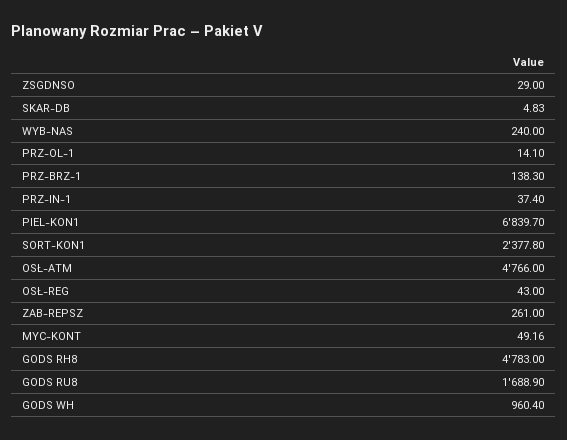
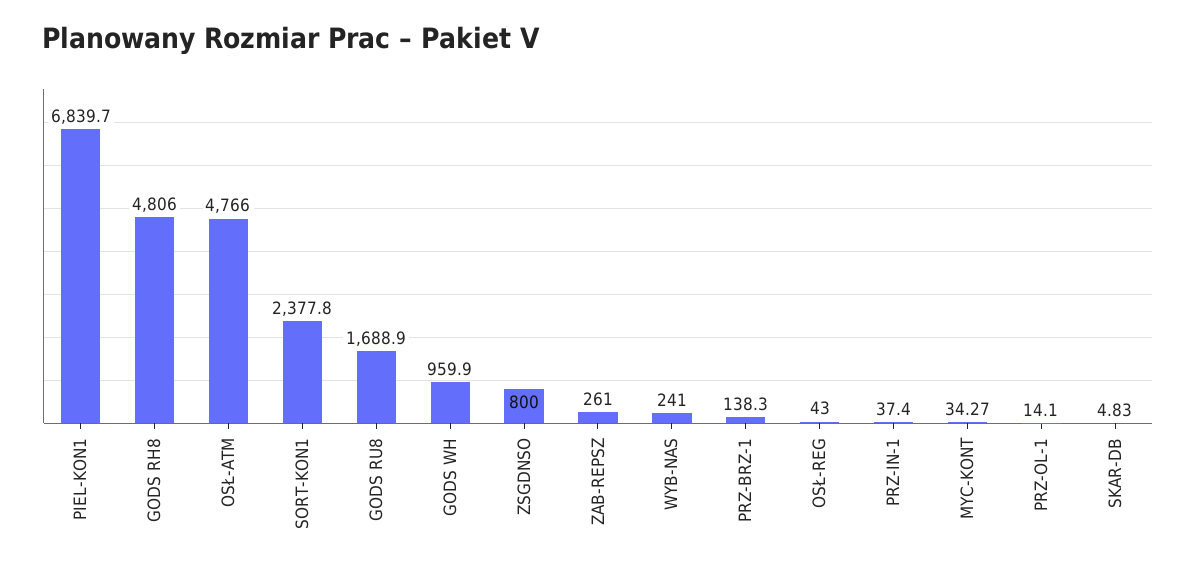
ZSGDNSO: 29 -> 800
WYB-NAS: 240 -> 241
MYC-KONT: 49.16 -> 34.27
GODS RH8: 4783 -> 4806
GODS WH: 960.4 -> 959.9

